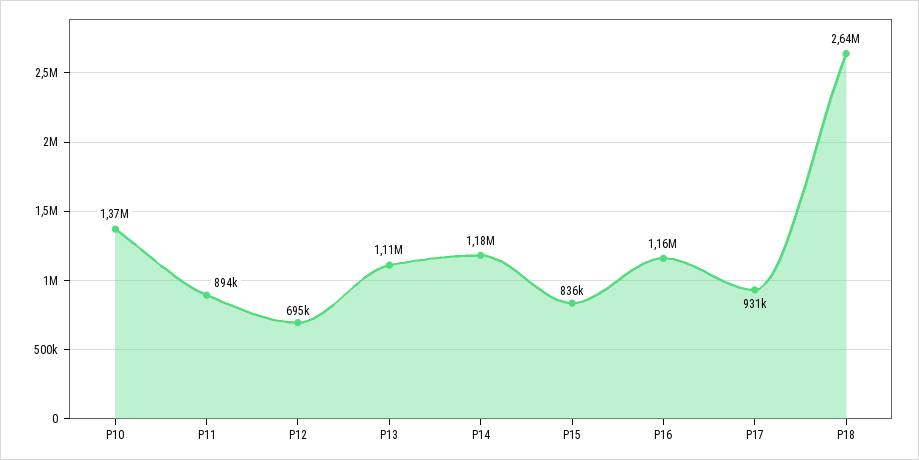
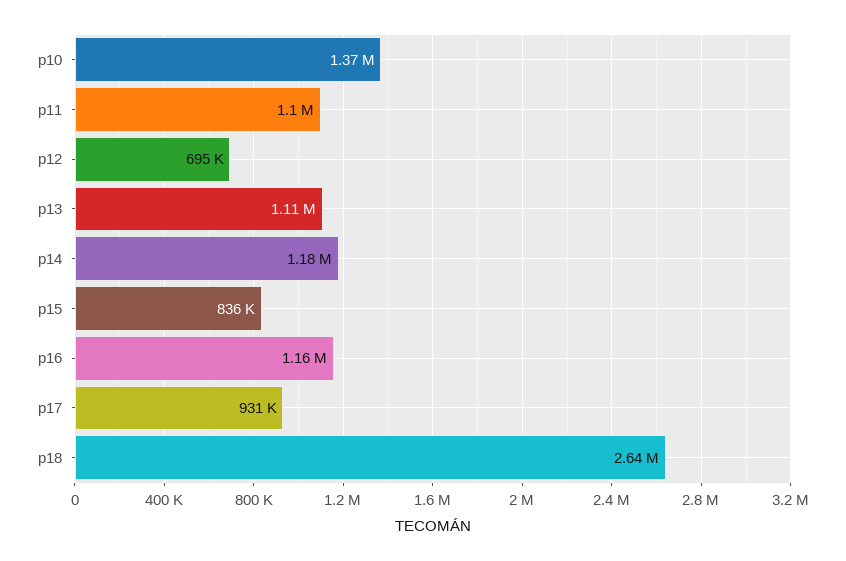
P11: 894000 -> 1100000

